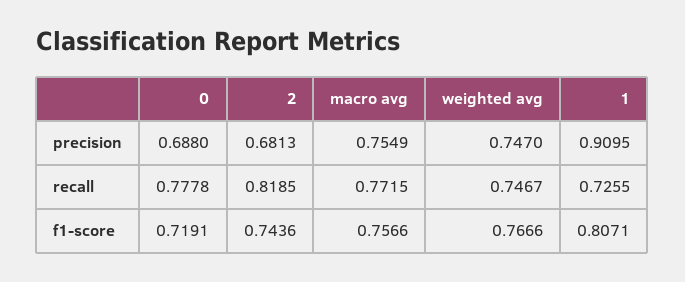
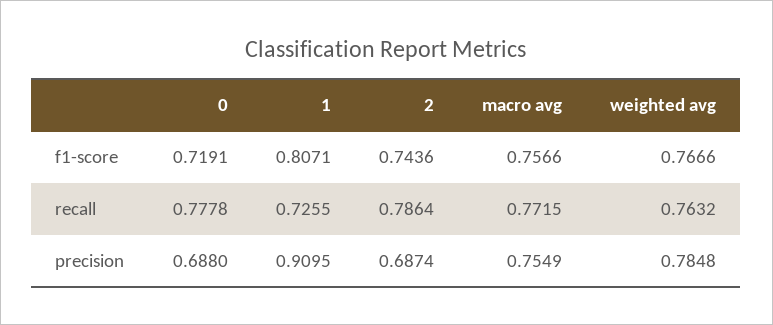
2, precision: 0.6813 -> 0.6874
weighted avg, precision: 0.747 -> 0.7848
2, recall: 0.8185 -> 0.7864
weighted avg, recall: 0.7467 -> 0.7632

